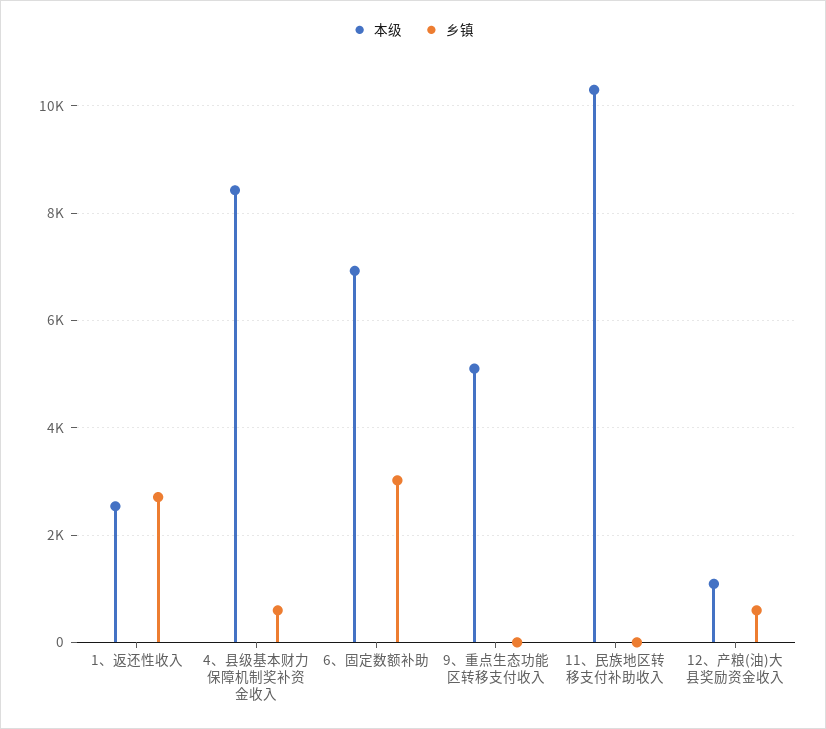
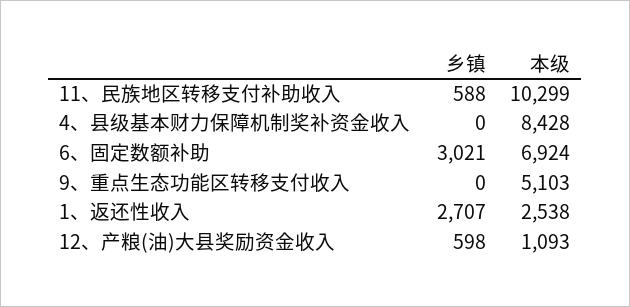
乡镇, 4、县级基本财力保障机制奖补资金收入: 600 -> 0
乡镇, 11、民族地区转移支付补助收入: 0 -> 588

